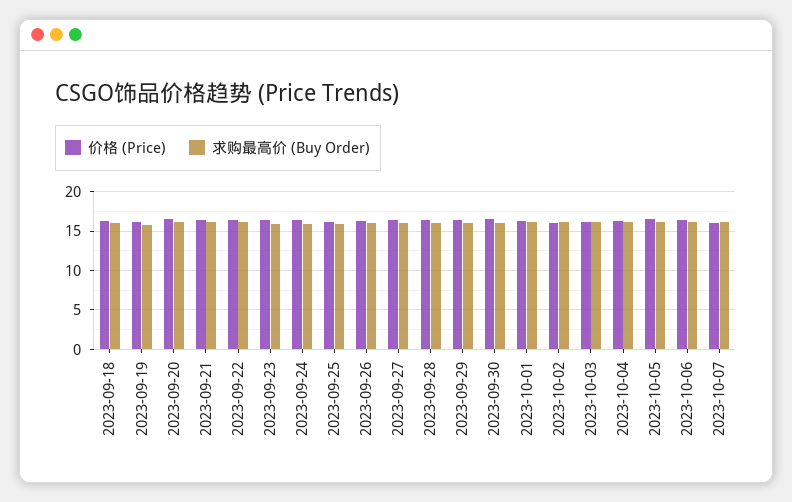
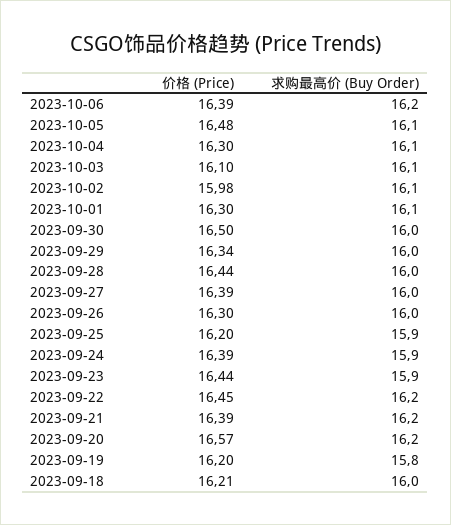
价格 (Price), 2023-10-07: 16 -> none
求购最高价 (Buy Order), 2023-10-07: 16 -> none

